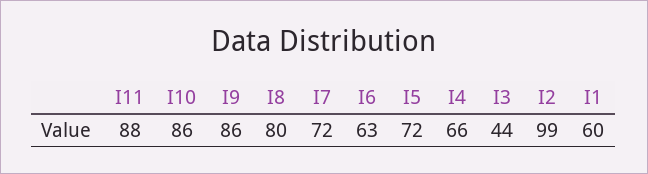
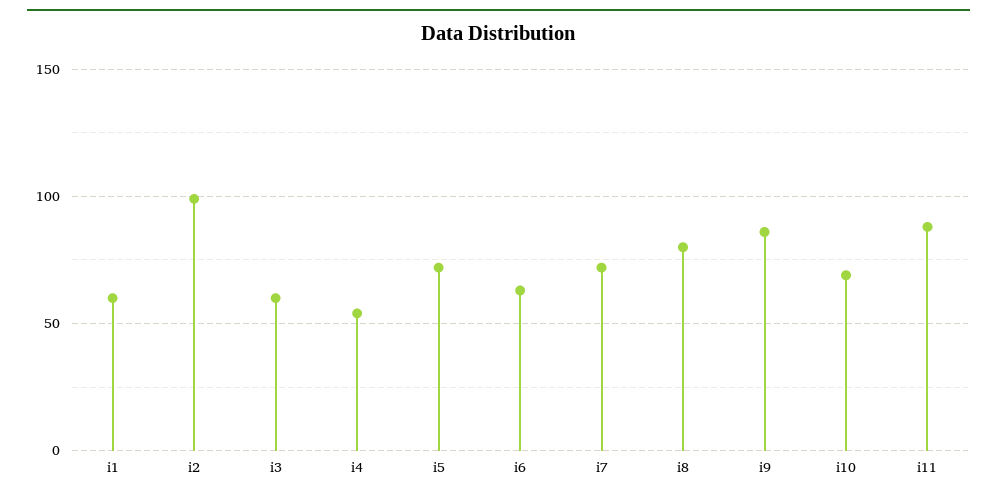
I10: 86 -> 70
I4: 66 -> 55
I3: 44 -> 60

